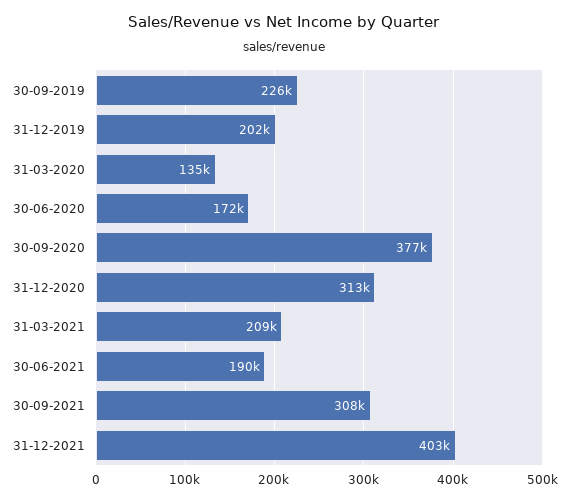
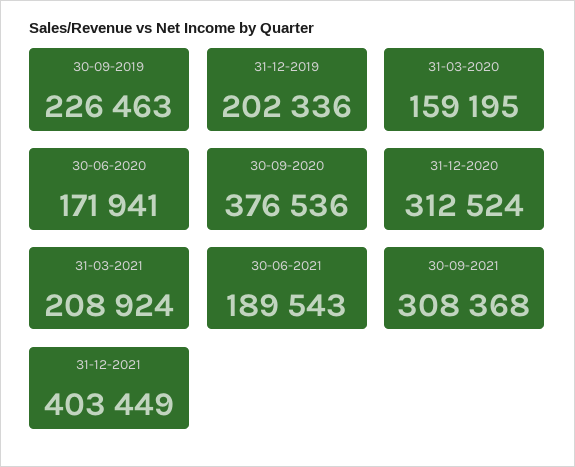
31-03-2020: 135000 -> 159195

